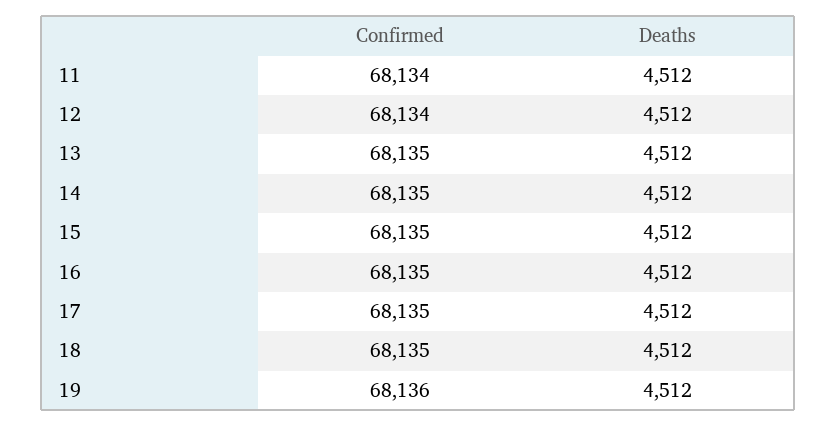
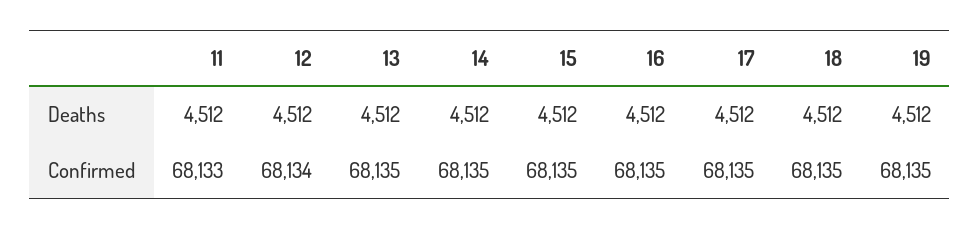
Confirmed, 11: 68134 -> 68133
Confirmed, 19: 68136 -> 68135

